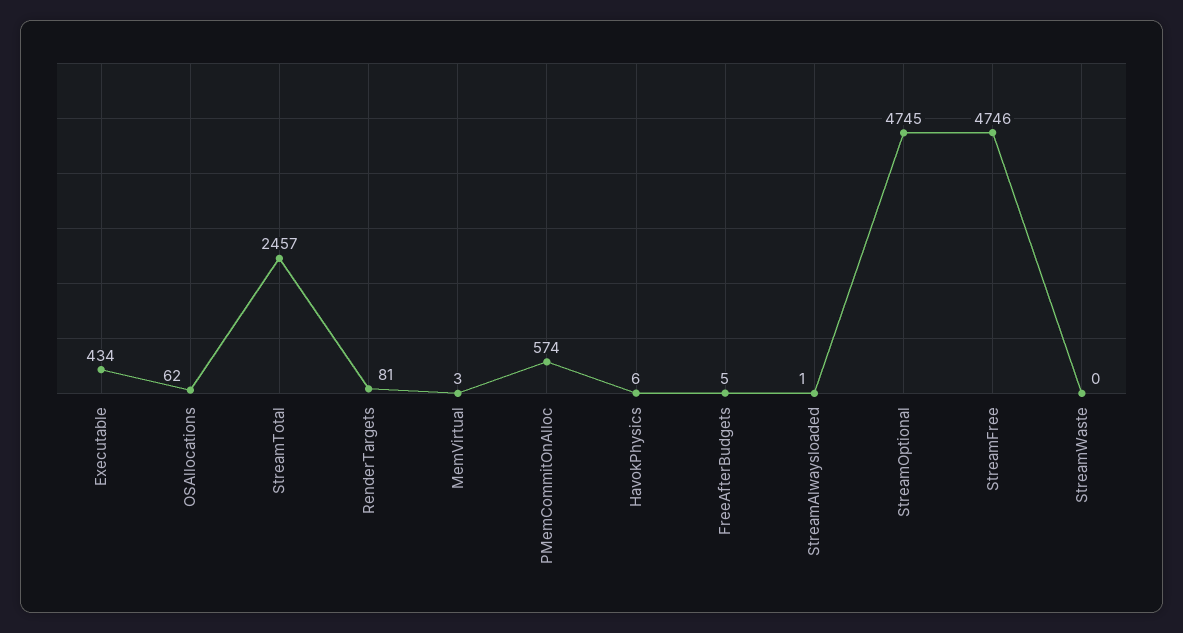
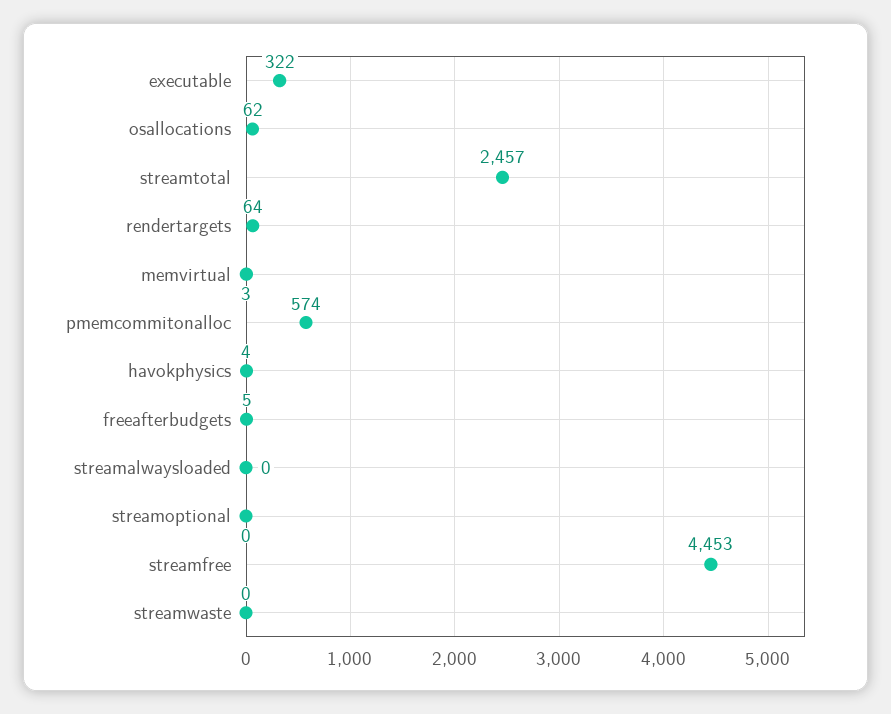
Executable: 434 -> 322
RenderTargets: 81 -> 64
HavokPhysics: 6 -> 4
StreamAlwaysloaded: 1 -> 0
StreamOptional: 4745 -> 0
StreamFree: 4746 -> 4453

